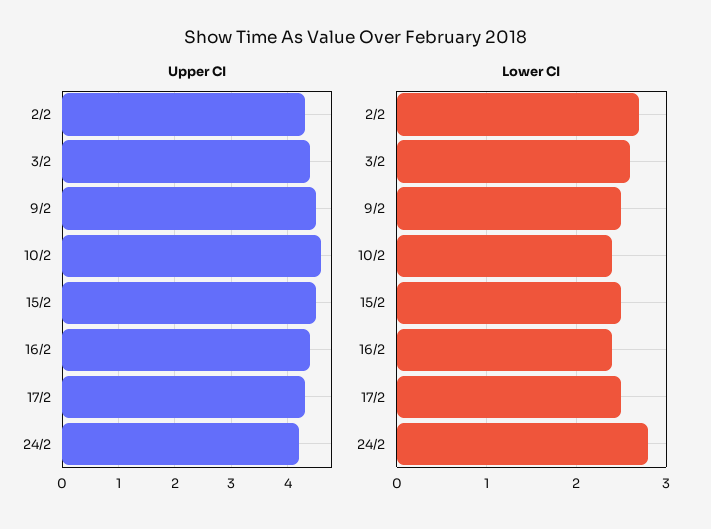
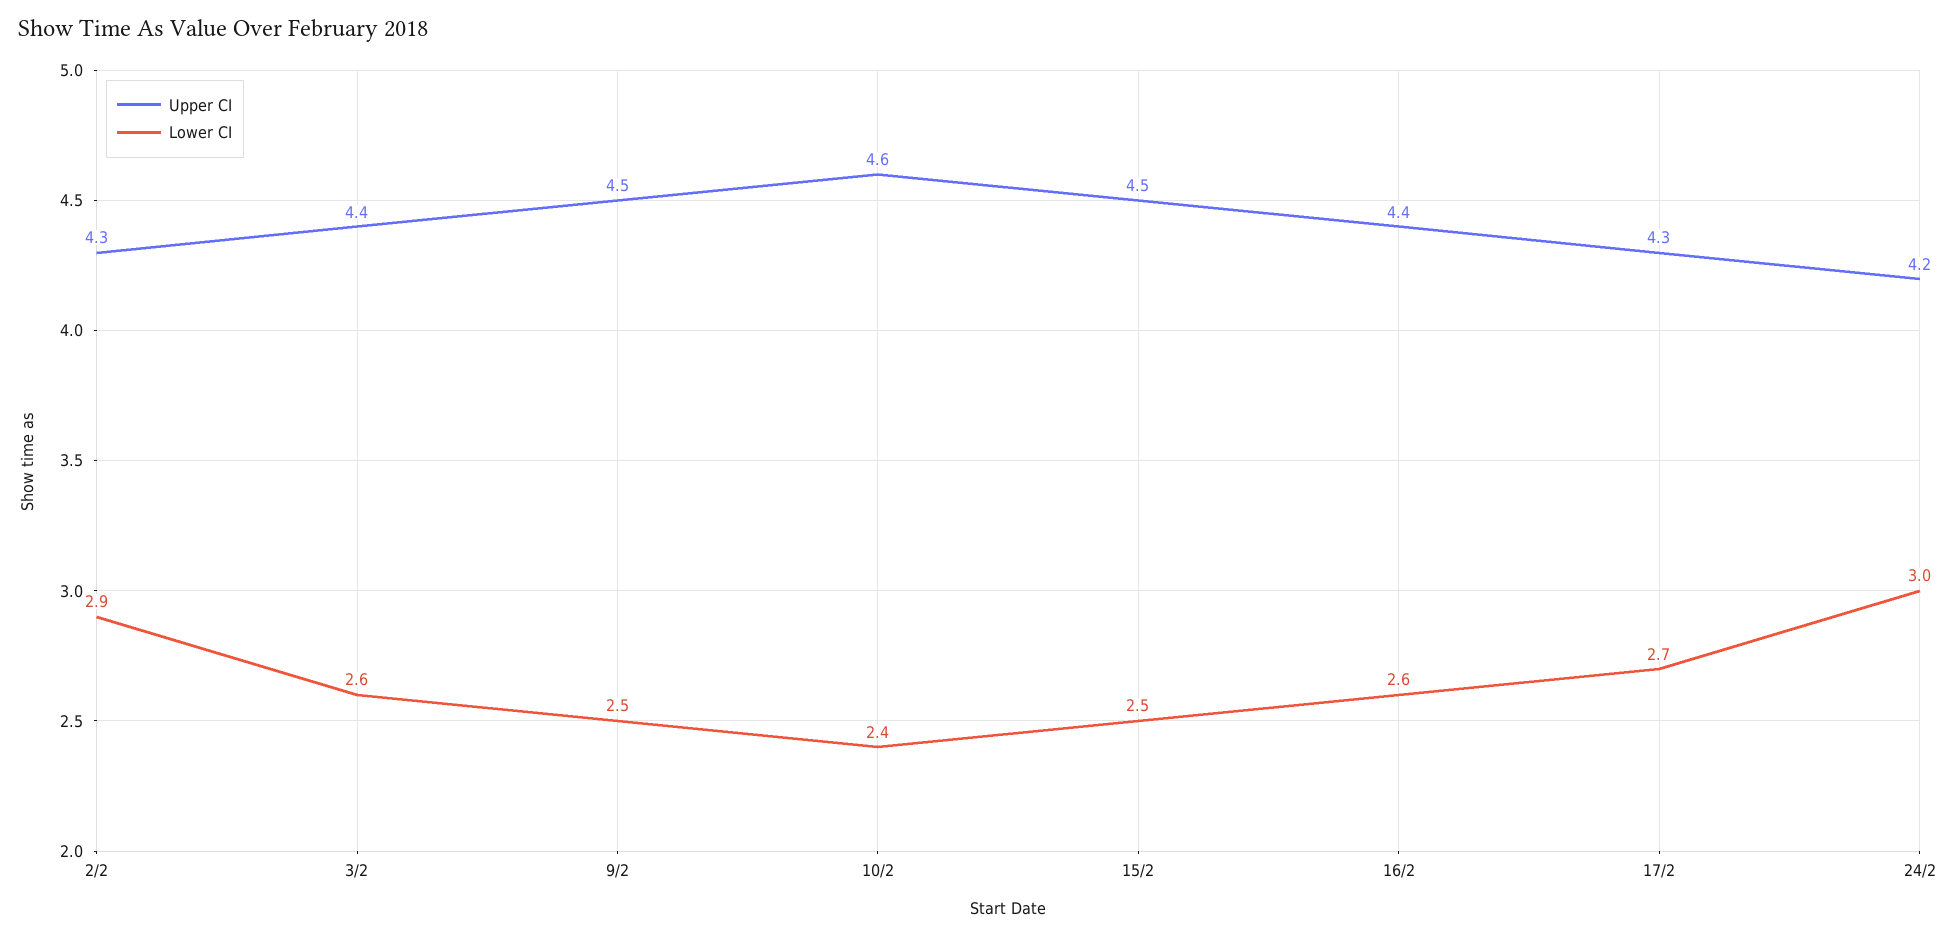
Lower CI, 2/2: 2.7 -> 2.9
Lower CI, 16/2: 2.4 -> 2.6
Lower CI, 17/2: 2.5 -> 2.7
Lower CI, 24/2: 2.8 -> 3

